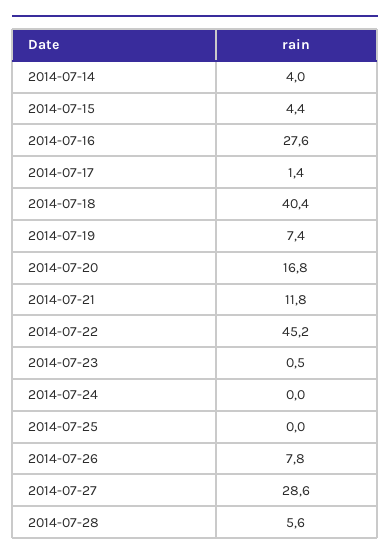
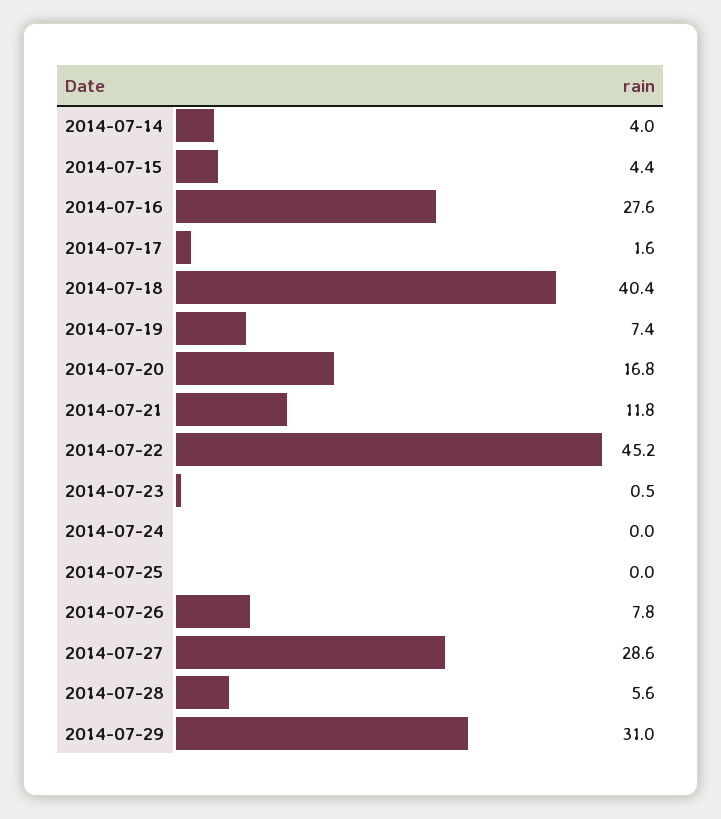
2014-07-17: 1.4 -> 1.6
2014-07-29: none -> 31

